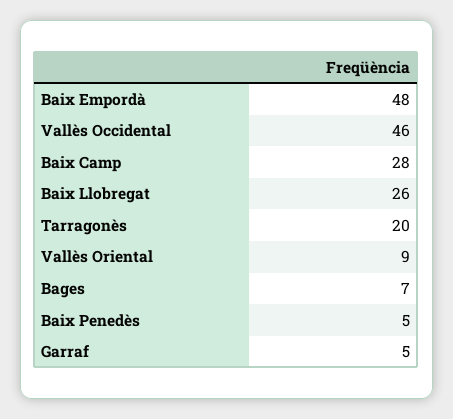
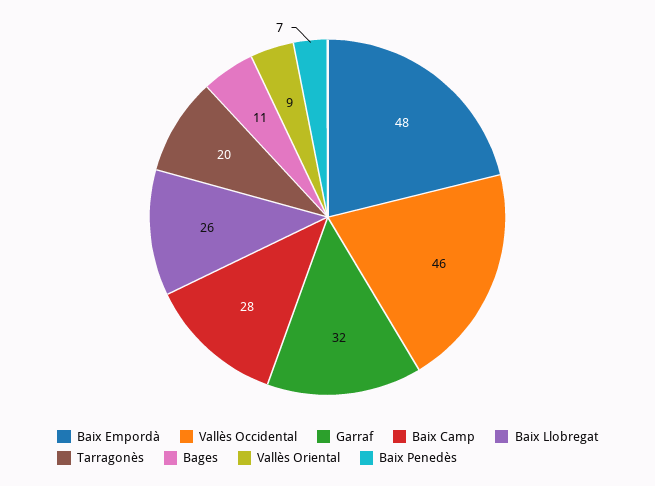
Bages: 7 -> 11
Baix Penedès: 5 -> 7
Garraf: 5 -> 32

